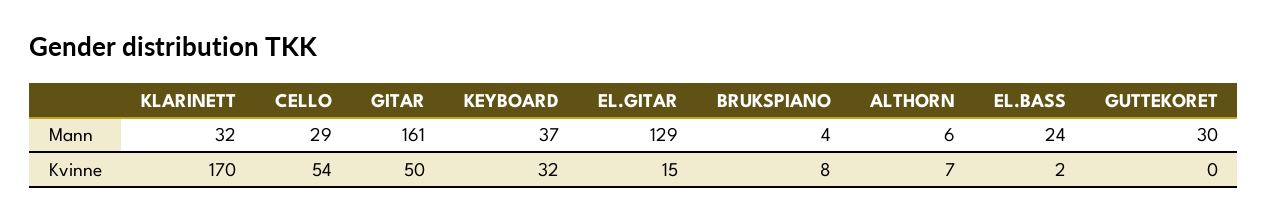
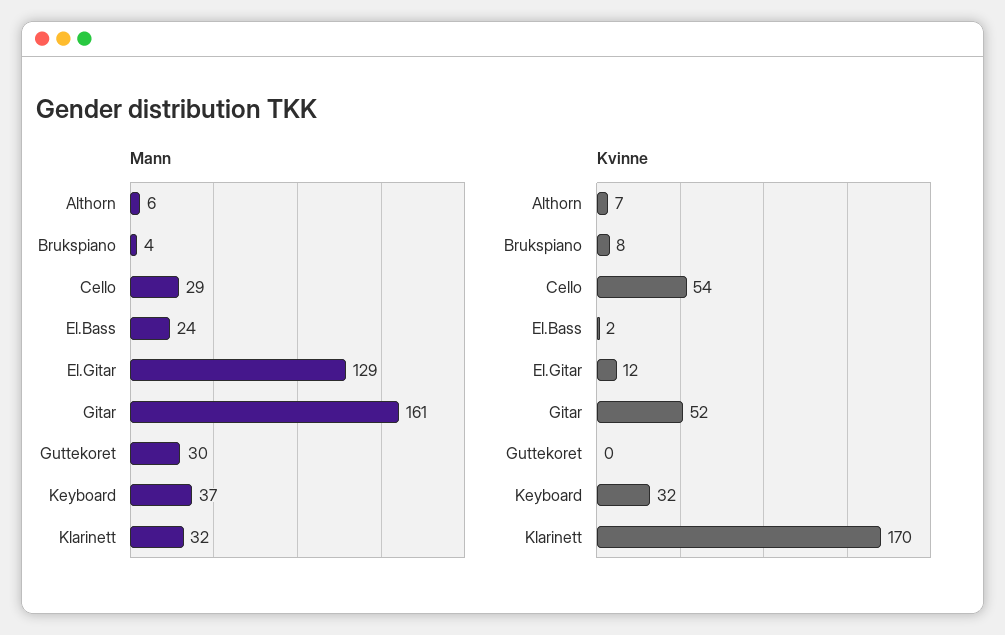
Kvinne, GITAR: 50 -> 52
Kvinne, EL.GITAR: 15 -> 12

